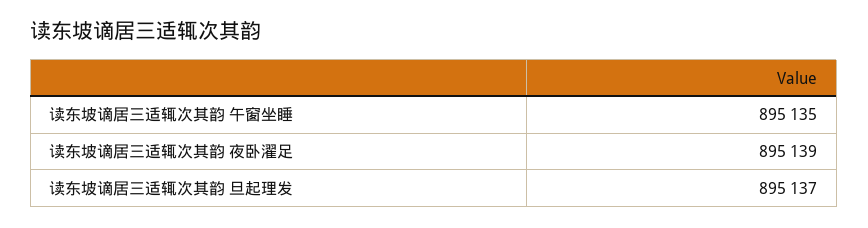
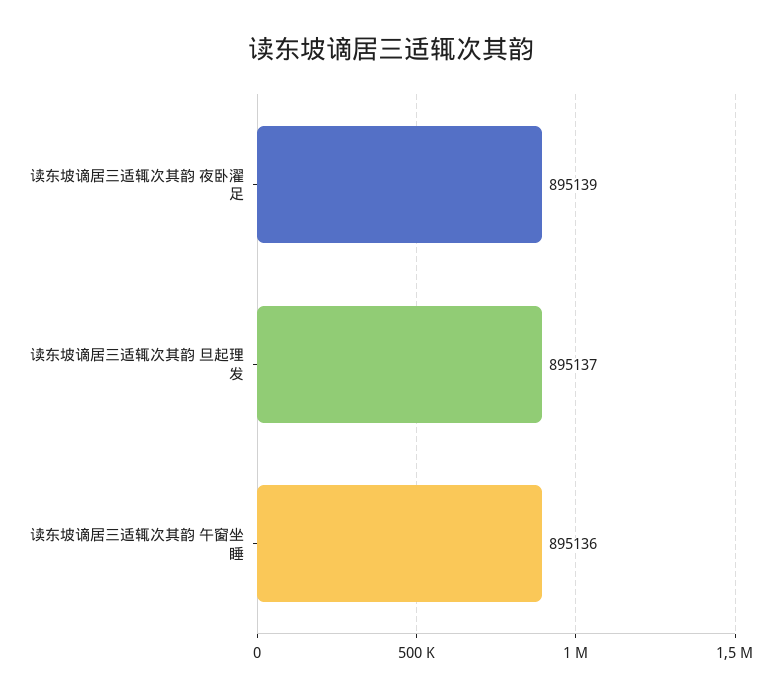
读东坡谪居三适辄次其韵 午窗坐睡: 895135 -> 895136

